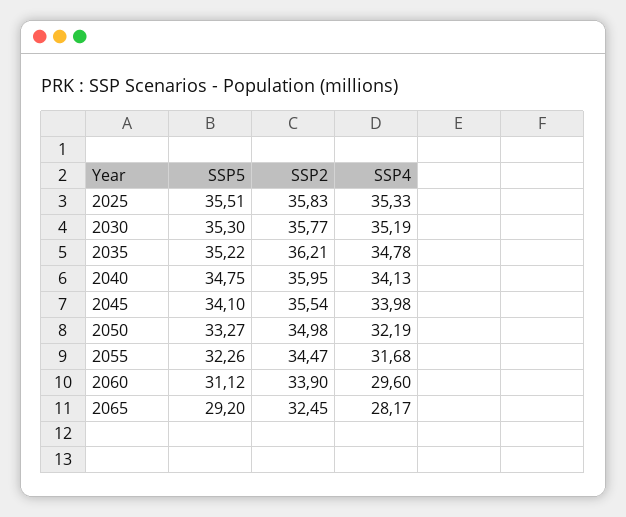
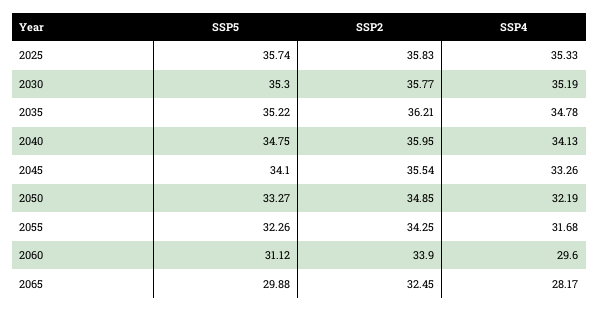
SSP5, 2025: 35.51 -> 35.74
SSP4, 2045: 33.98 -> 33.26
SSP2, 2050: 34.98 -> 34.85
SSP2, 2055: 34.47 -> 34.25
SSP5, 2065: 29.2 -> 29.88

